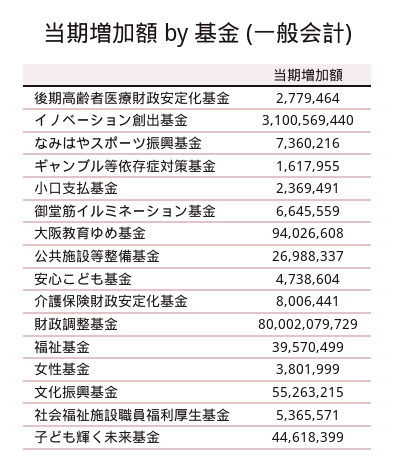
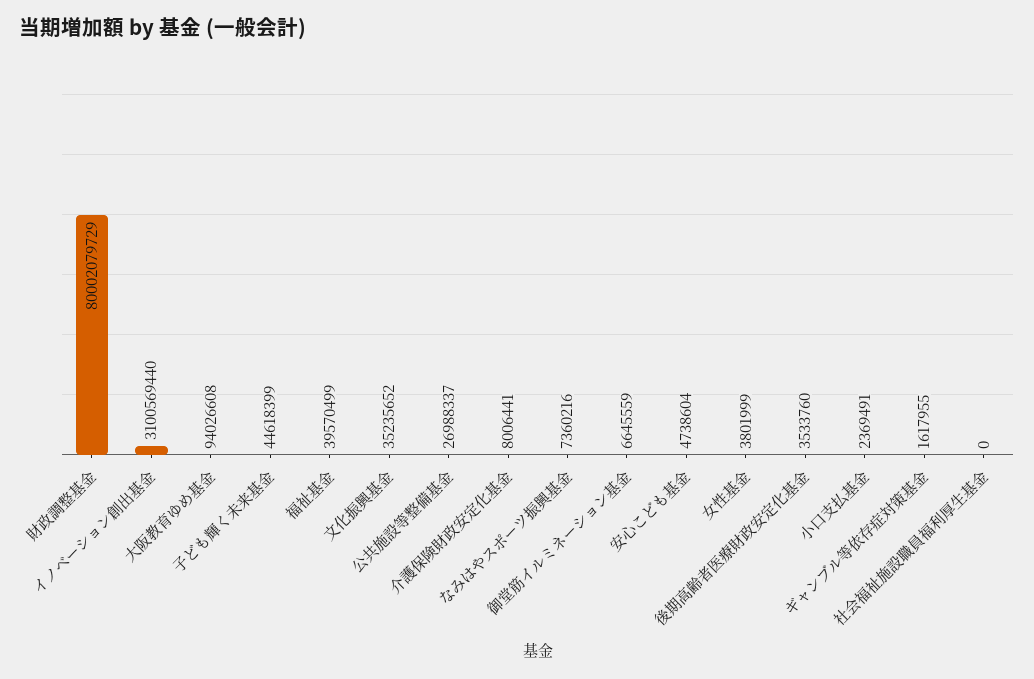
後期高齢者医療財政安定化基金: 2779464 -> 3533760
文化振興基金: 55263215 -> 35235652
社会福祉施設職員福利厚生基金: 5365571 -> 0

